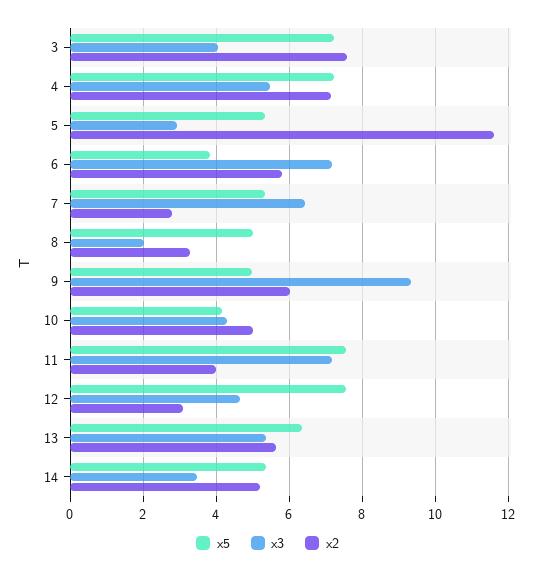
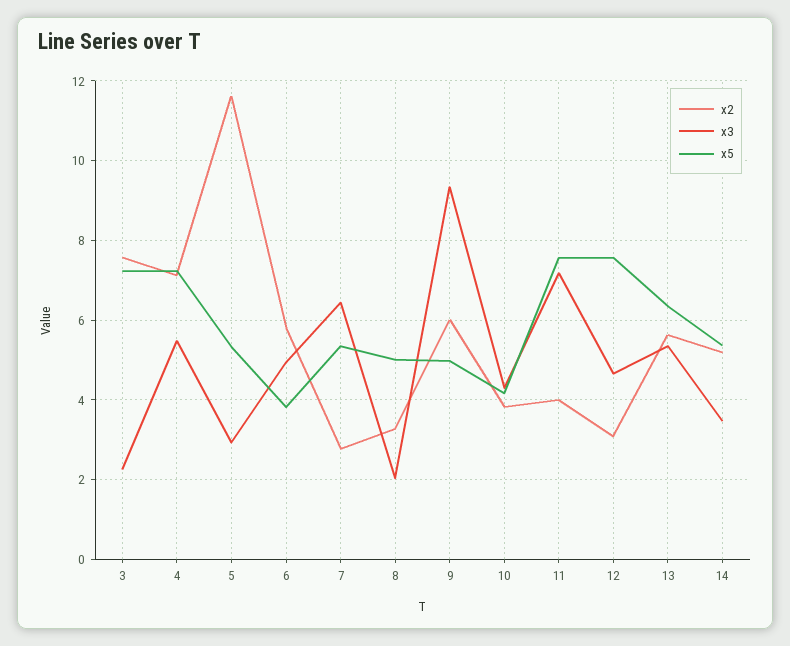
x3, 3: 4 -> 2.2
x3, 6: 7.2 -> 5
x2, 10: 5 -> 3.8

